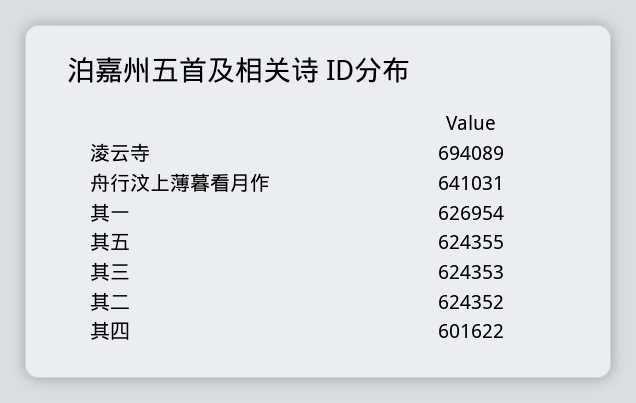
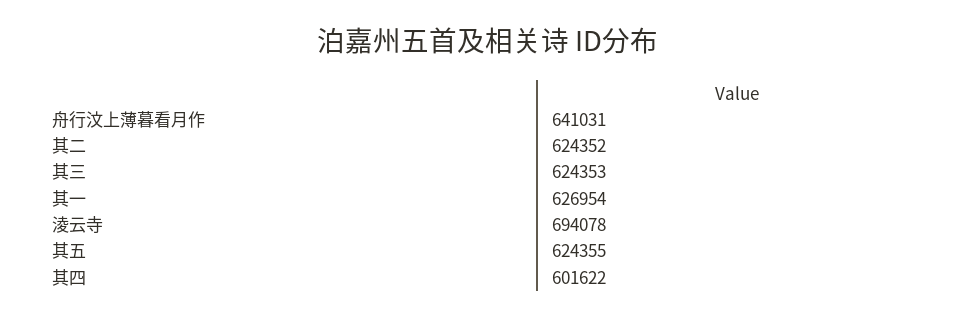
淩云寺: 694089 -> 694078

